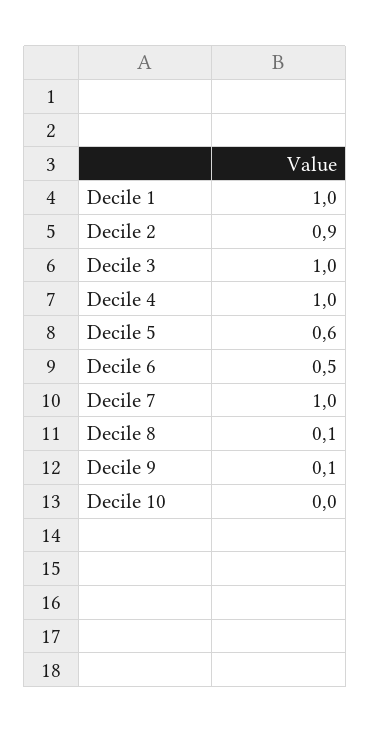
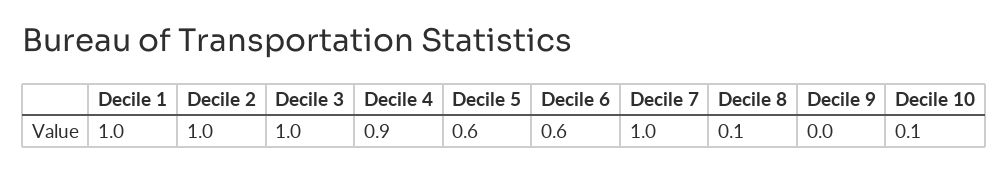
Decile 2: 0.9 -> 1
Decile 4: 1 -> 0.9
Decile 6: 0.5 -> 0.6
Decile 9: 0.1 -> 0
Decile 10: 0 -> 0.1

